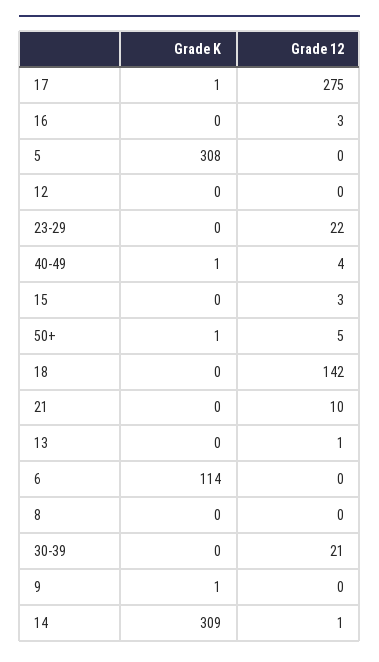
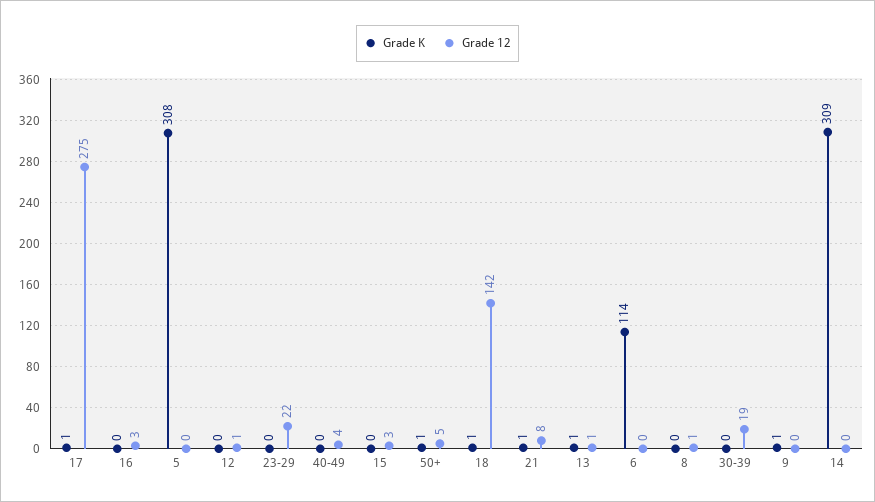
Grade 12, 12: 0 -> 1
Grade K, 40-49: 1 -> 0
Grade K, 18: 0 -> 1
Grade K, 21: 0 -> 1
Grade 12, 21: 10 -> 8
Grade K, 13: 0 -> 1
Grade 12, 8: 0 -> 1
Grade 12, 30-39: 21 -> 19
Grade 12, 14: 1 -> 0

